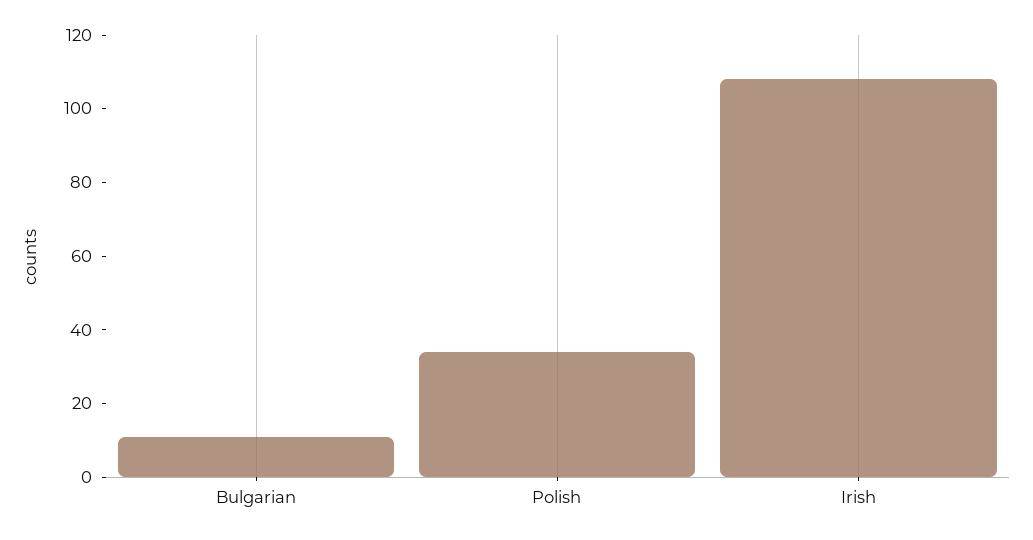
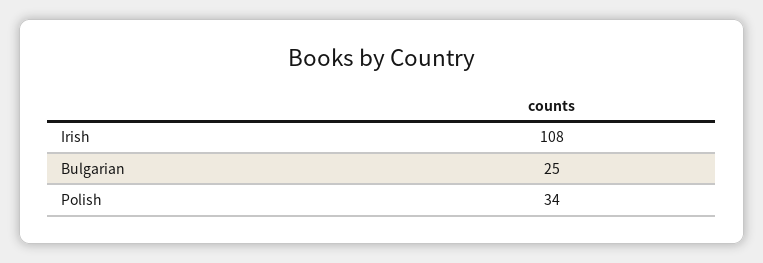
Bulgarian: 10 -> 25

